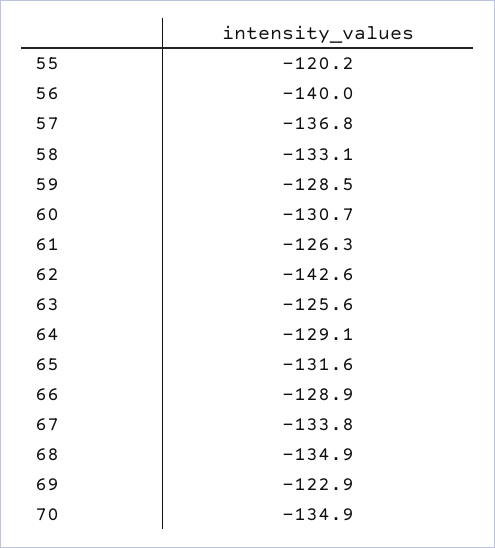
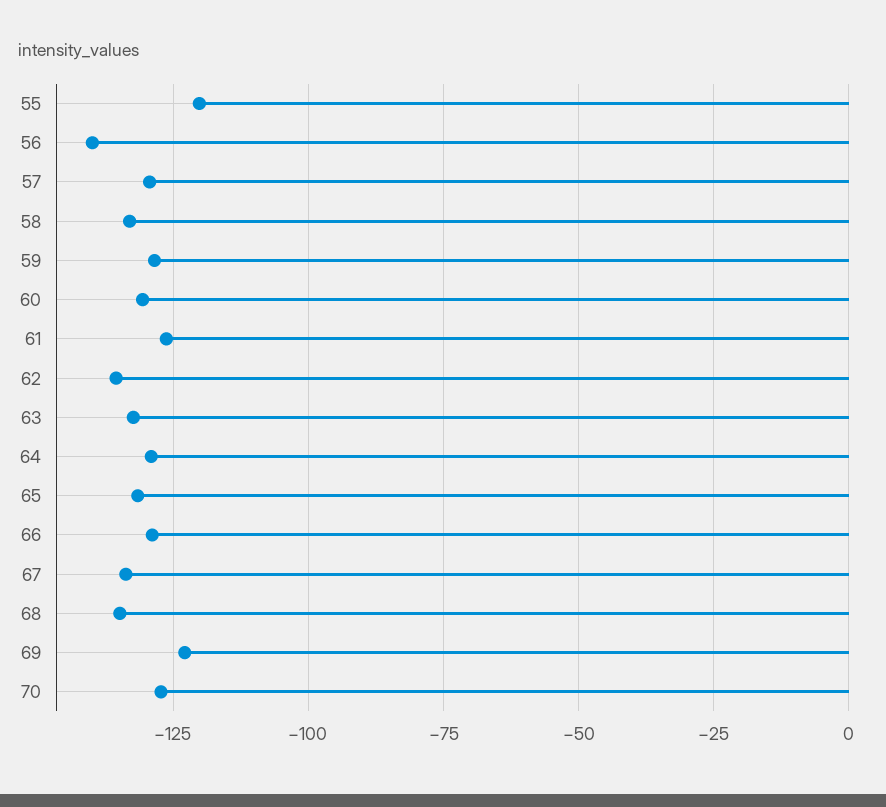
57: -136.8 -> -130
62: -142.6 -> -135
63: -125.6 -> -132.5
70: -134.9 -> -127.5

